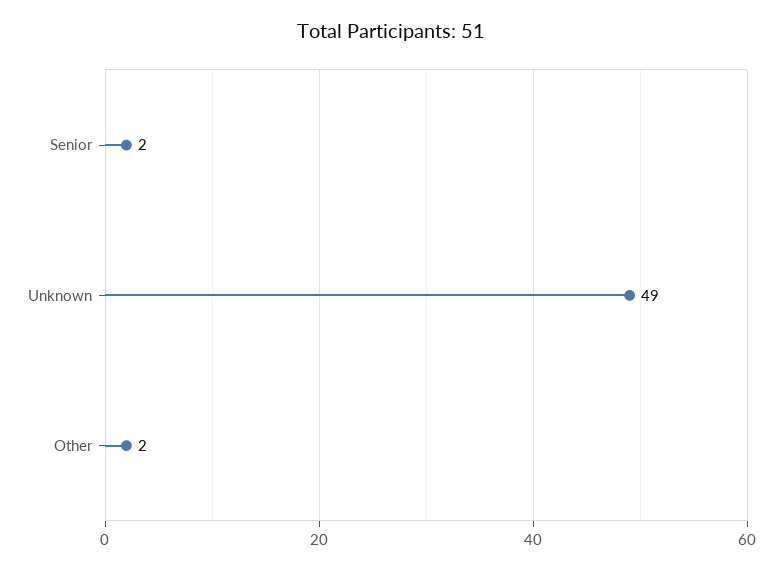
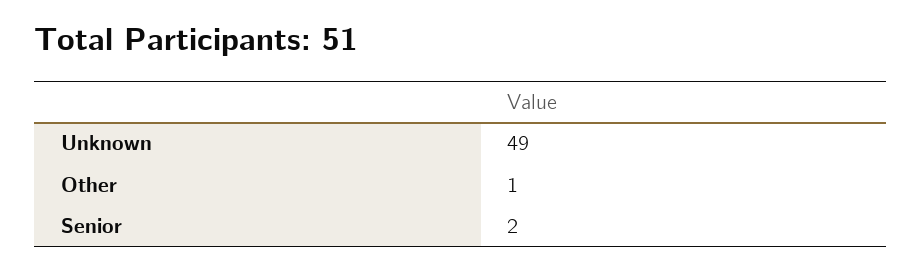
Other: 2 -> 1

